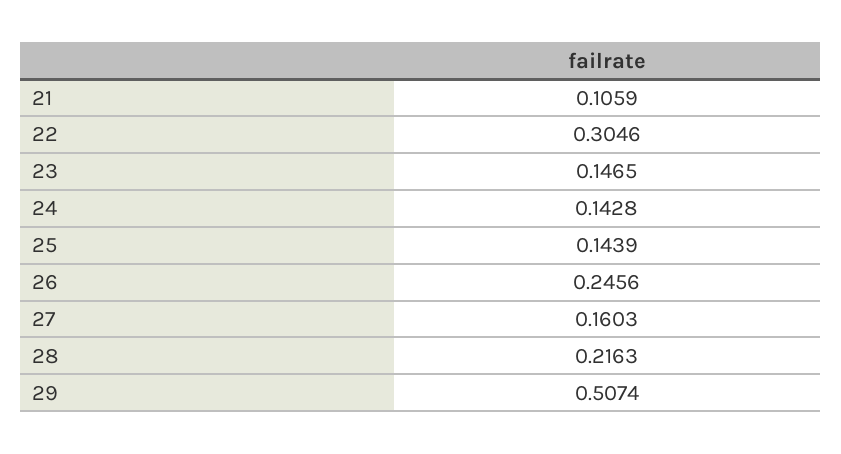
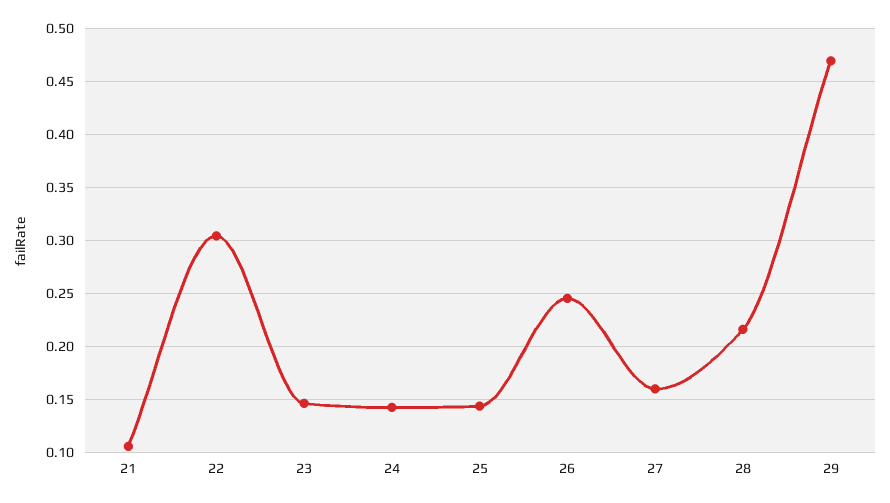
29: 0.5074 -> 0.47

